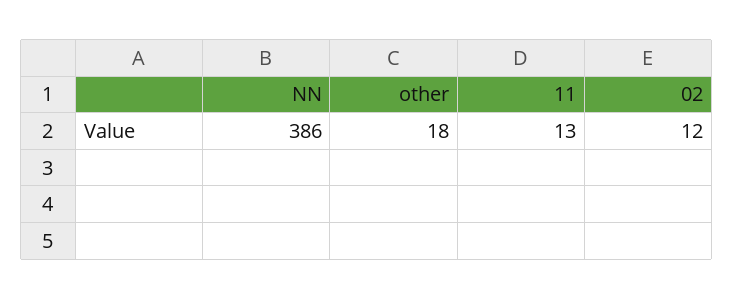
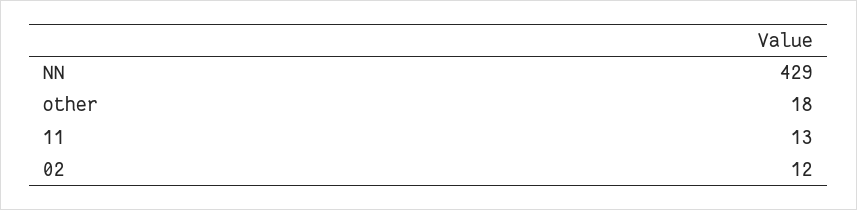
NN: 386 -> 429

